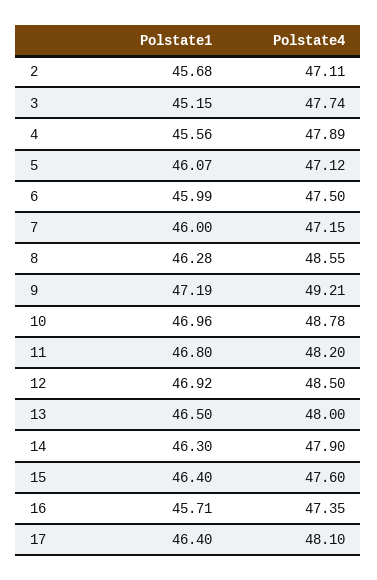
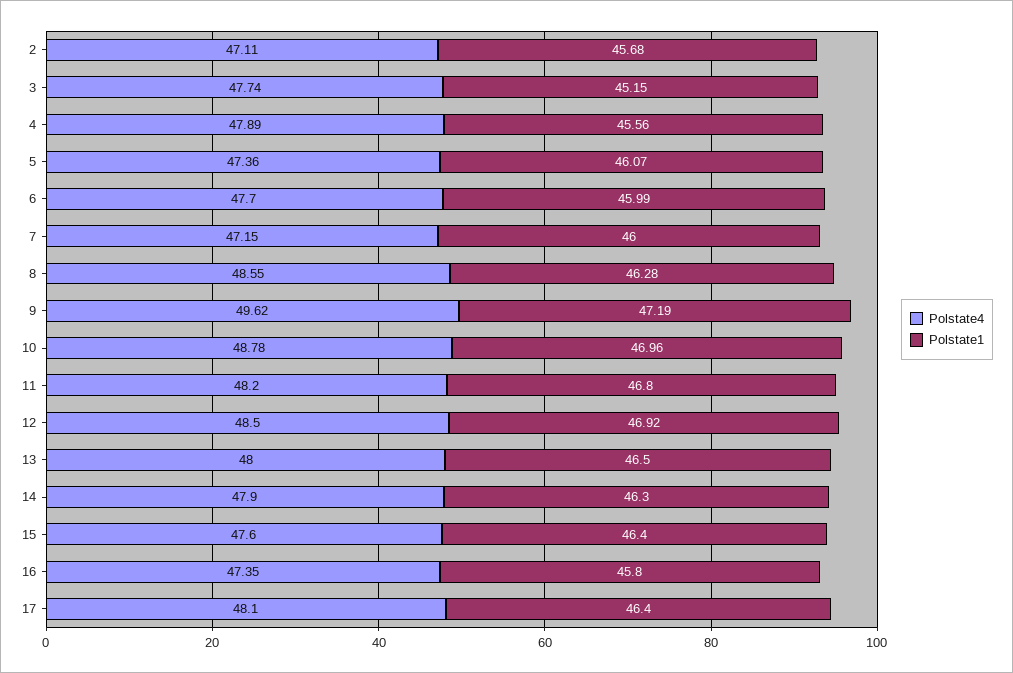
Polstate4, 5: 47.12 -> 47.36
Polstate4, 6: 47.5 -> 47.7
Polstate4, 9: 49.21 -> 49.62
Polstate1, 16: 45.71 -> 45.8

